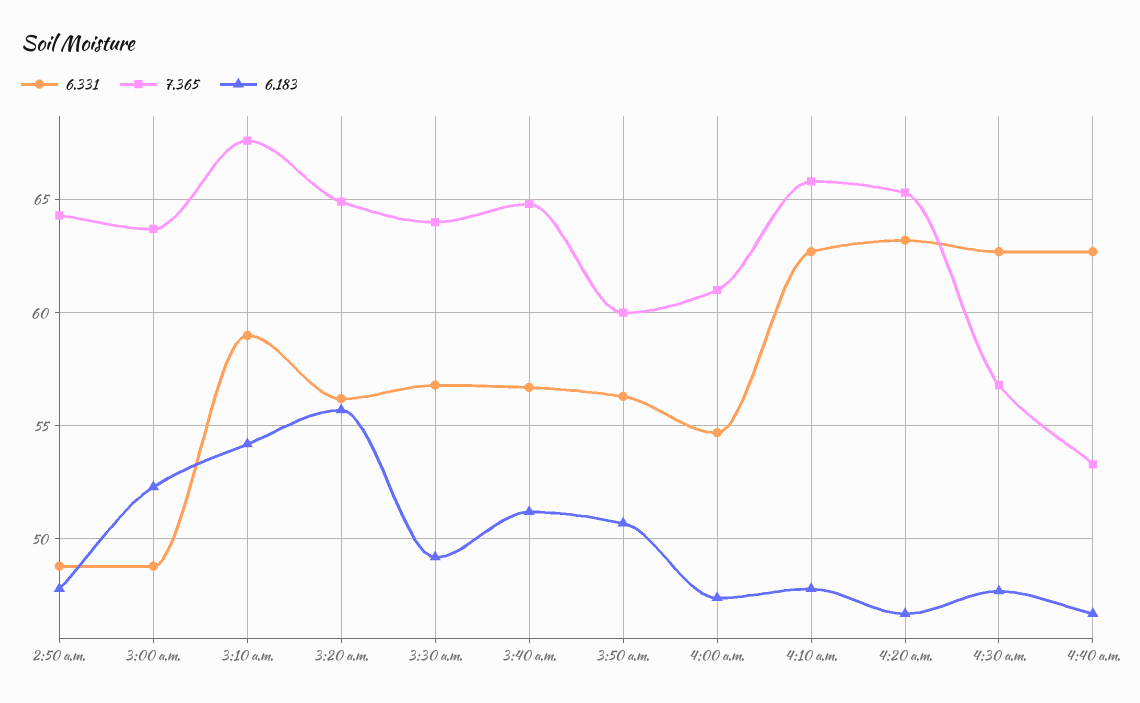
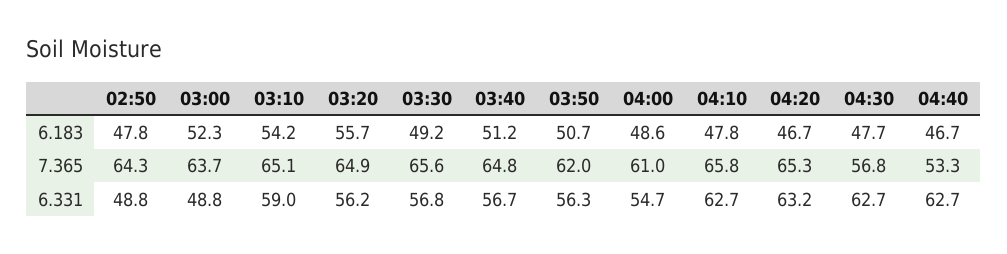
7.365, 3:10 a.m.: 67.5 -> 65.1
7.365, 3:30 a.m.: 64 -> 65.6
7.365, 3:50 a.m.: 60 -> 62
6.183, 4:00 a.m.: 47.5 -> 48.6

